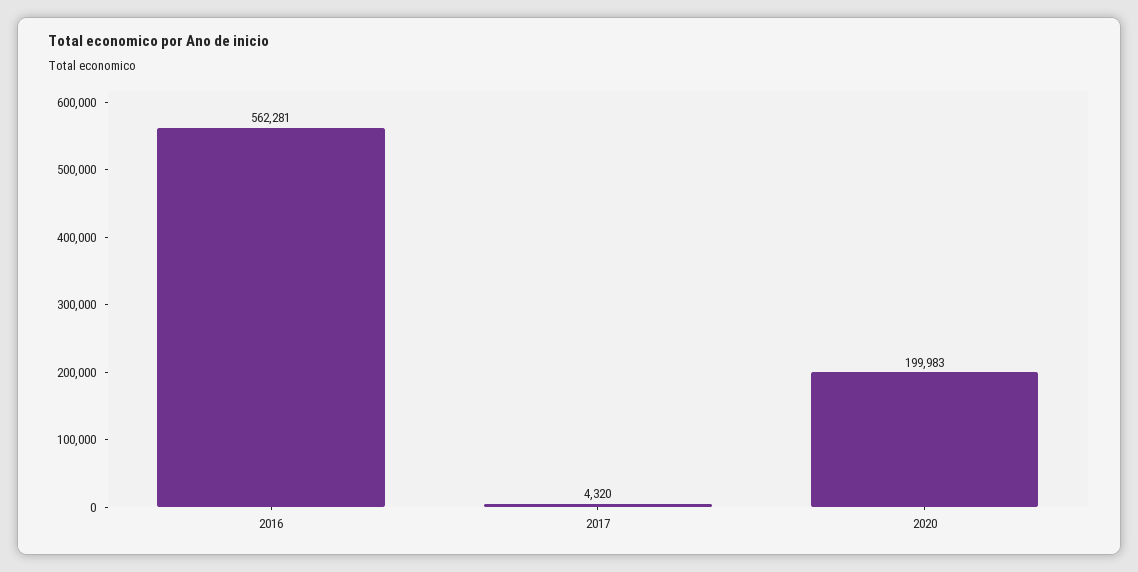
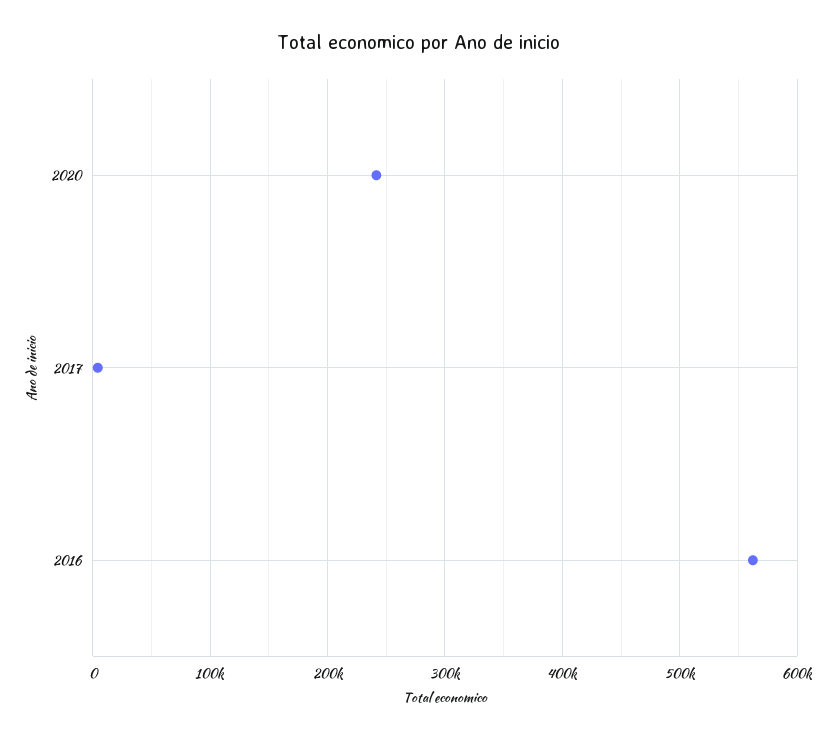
2020: 199983 -> 240000

